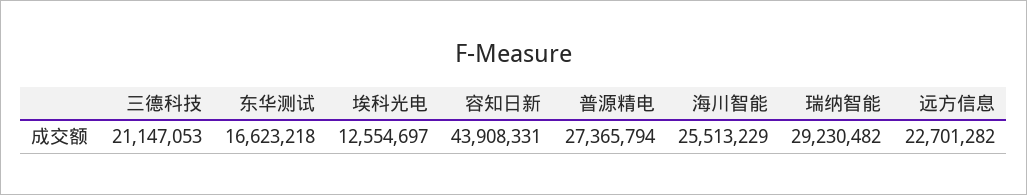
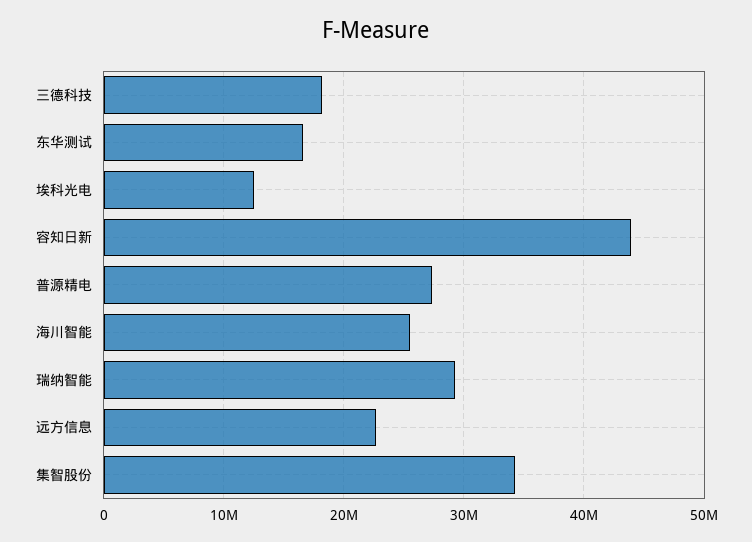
三德科技: 21147053 -> 18000000
集智股份: none -> 34000000

